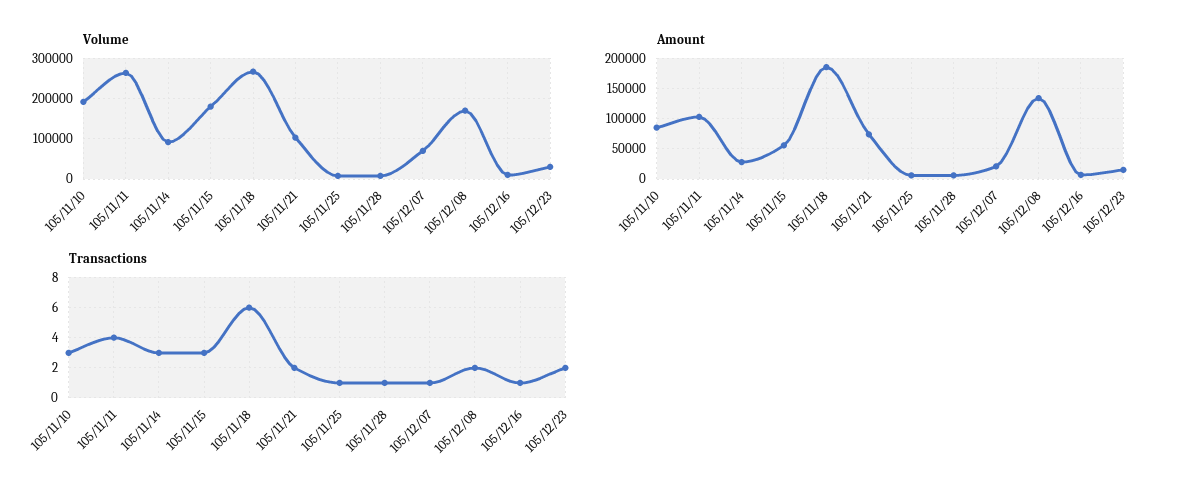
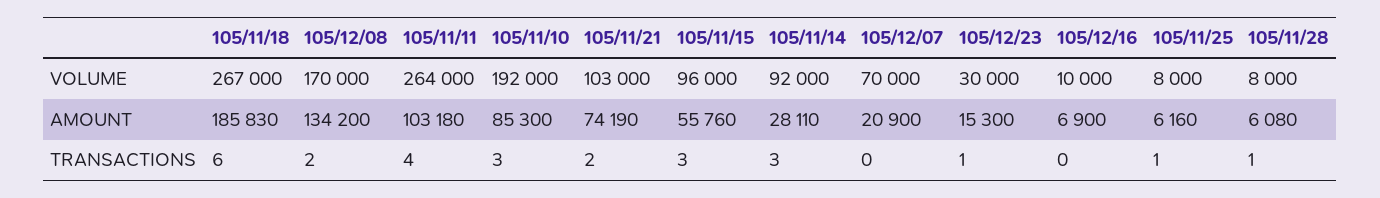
Volume, 105/11/15: 180000 -> 96000
Transactions, 105/12/07: 1 -> 0
Transactions, 105/12/16: 1 -> 0
Transactions, 105/12/23: 2 -> 1

